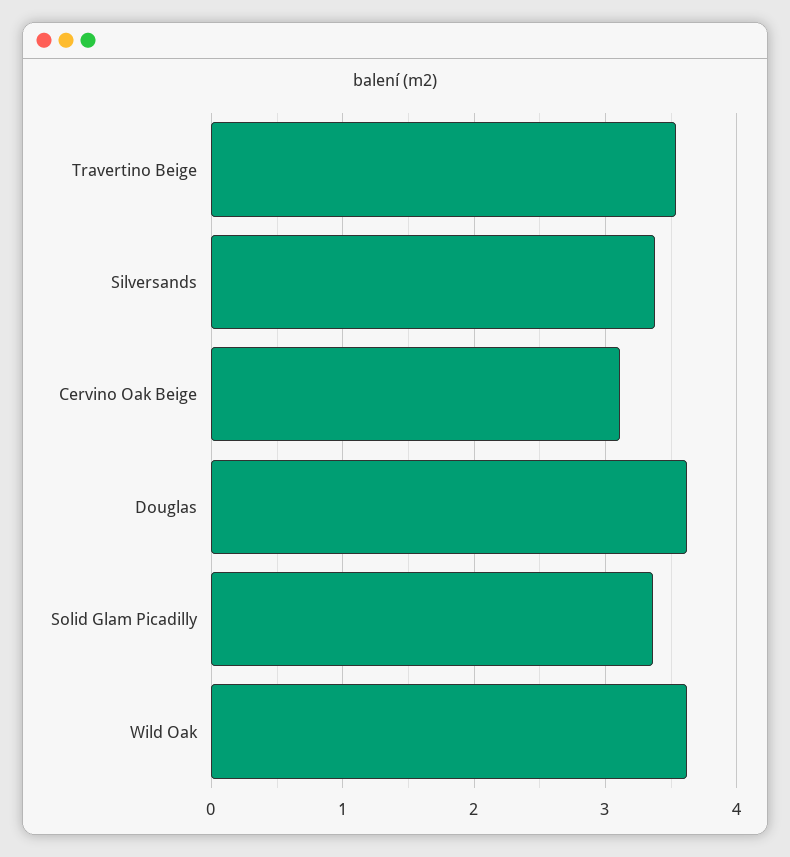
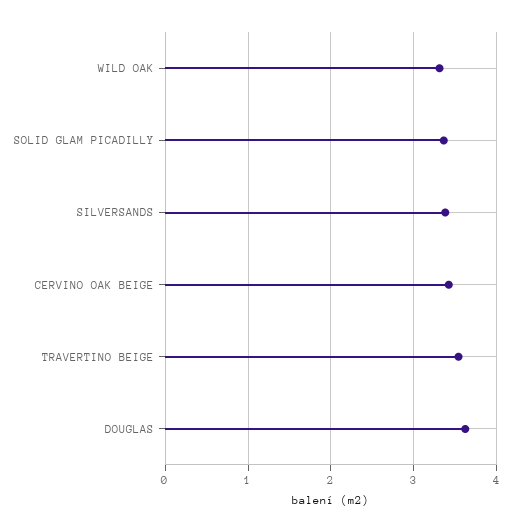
Cervino Oak Beige: 3.1 -> 3.4
Wild Oak: 3.6 -> 3.3

